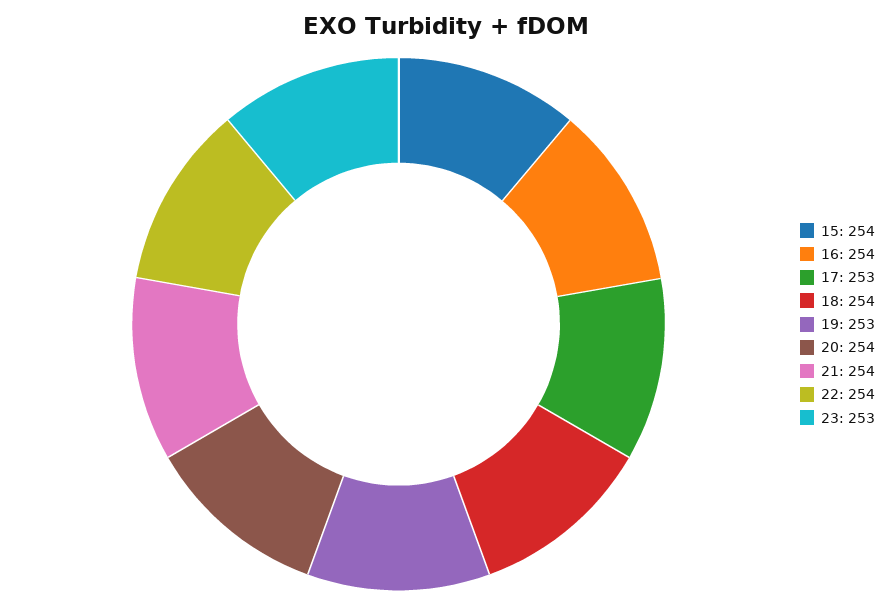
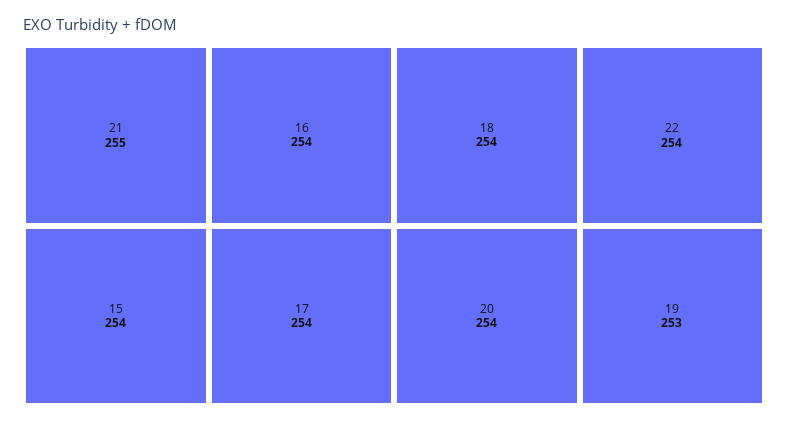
17: 253 -> 254
21: 254 -> 255
23: 253 -> none

